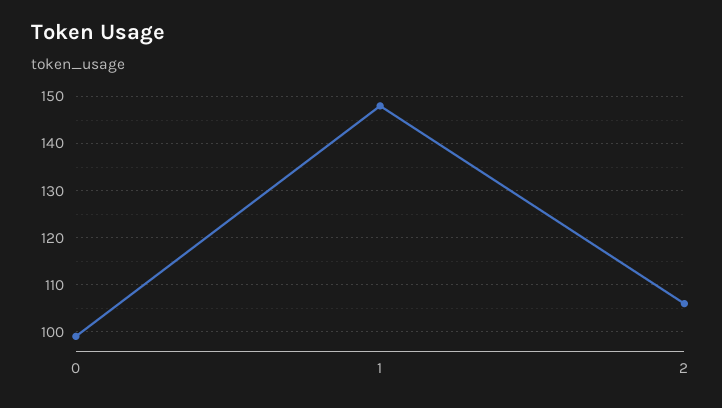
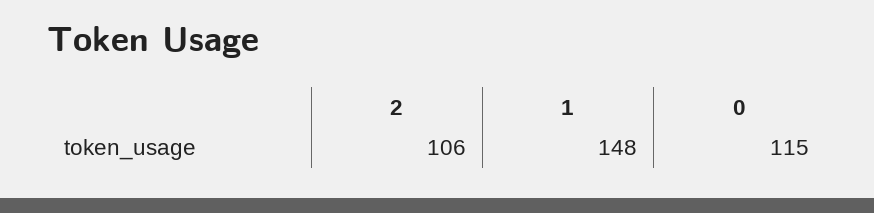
0: 100 -> 115

